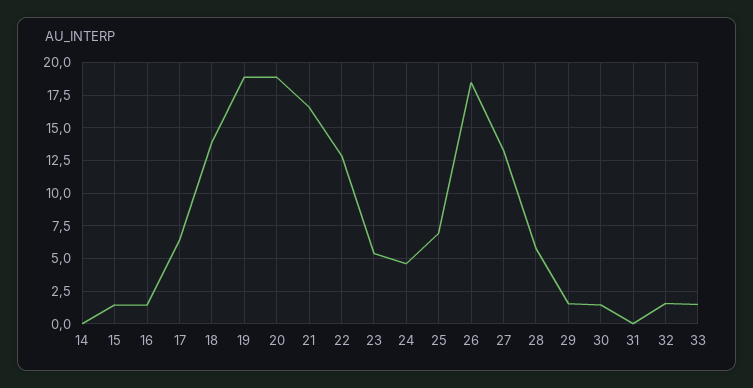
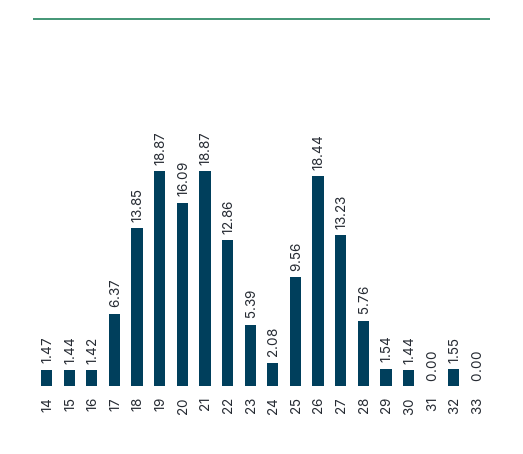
14: 0 -> 1.47
20: 19 -> 16.09
21: 16.5 -> 18.87
24: 4.5 -> 2.08
25: 7 -> 9.56
33: 1.5 -> 0

